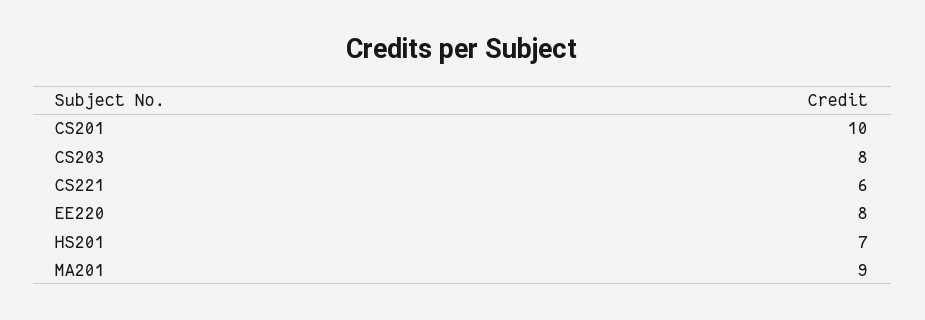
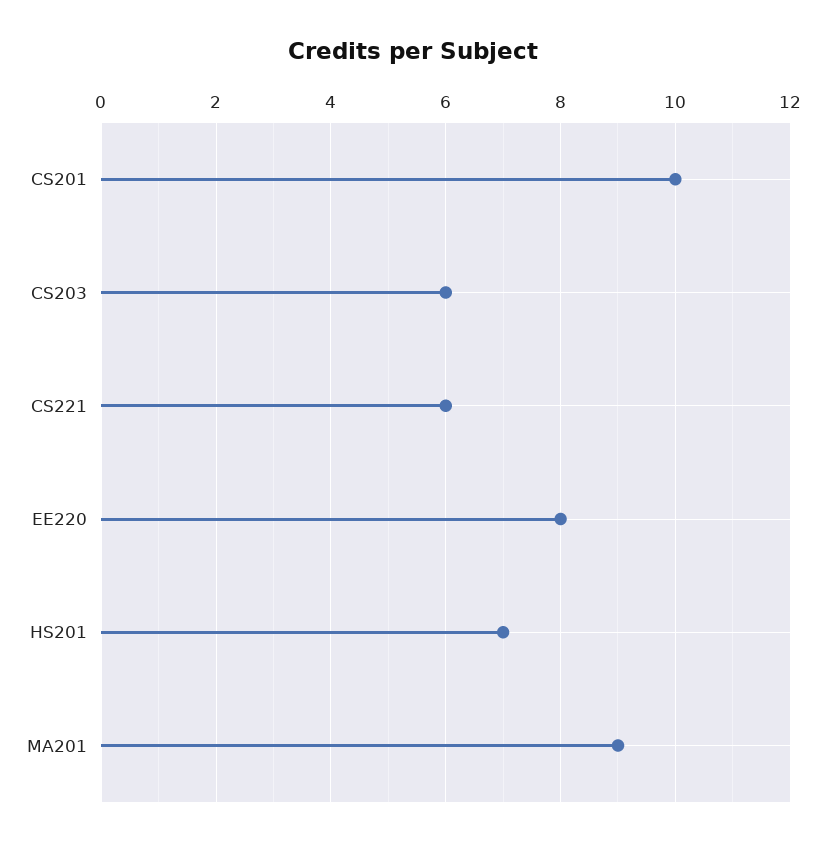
CS203: 8 -> 6

